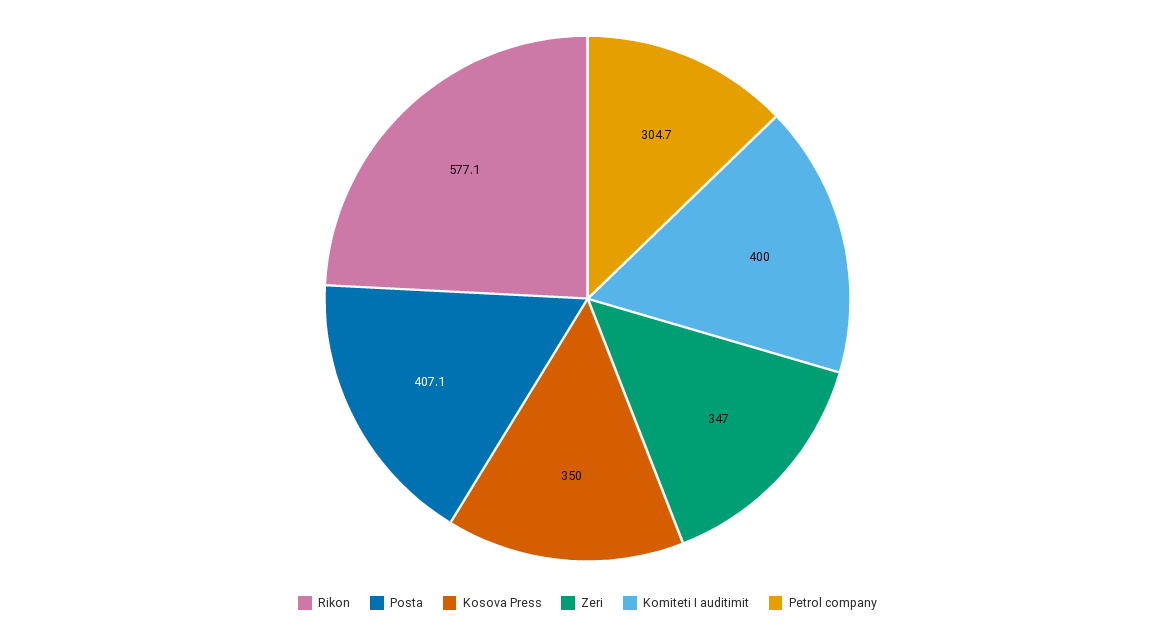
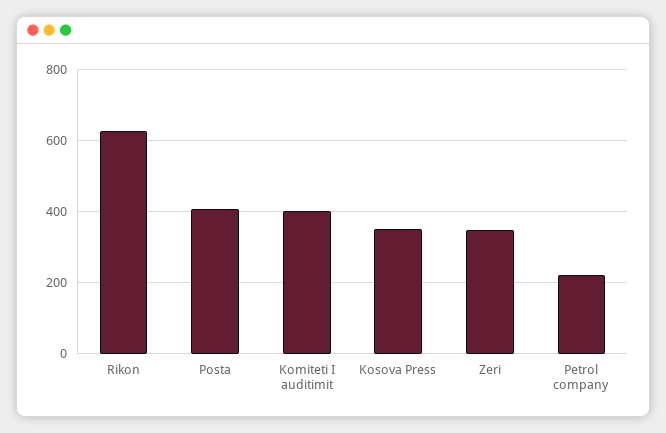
Rikon: 577.1 -> 620
Petrol company: 304.7 -> 220

